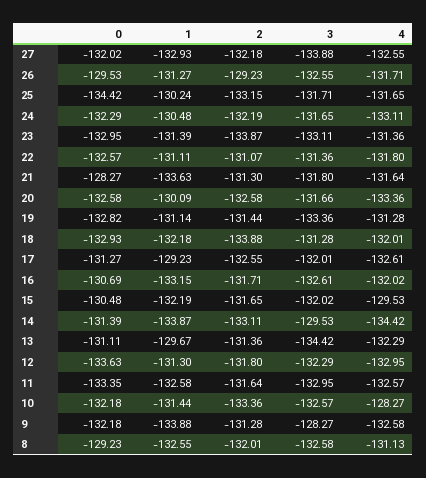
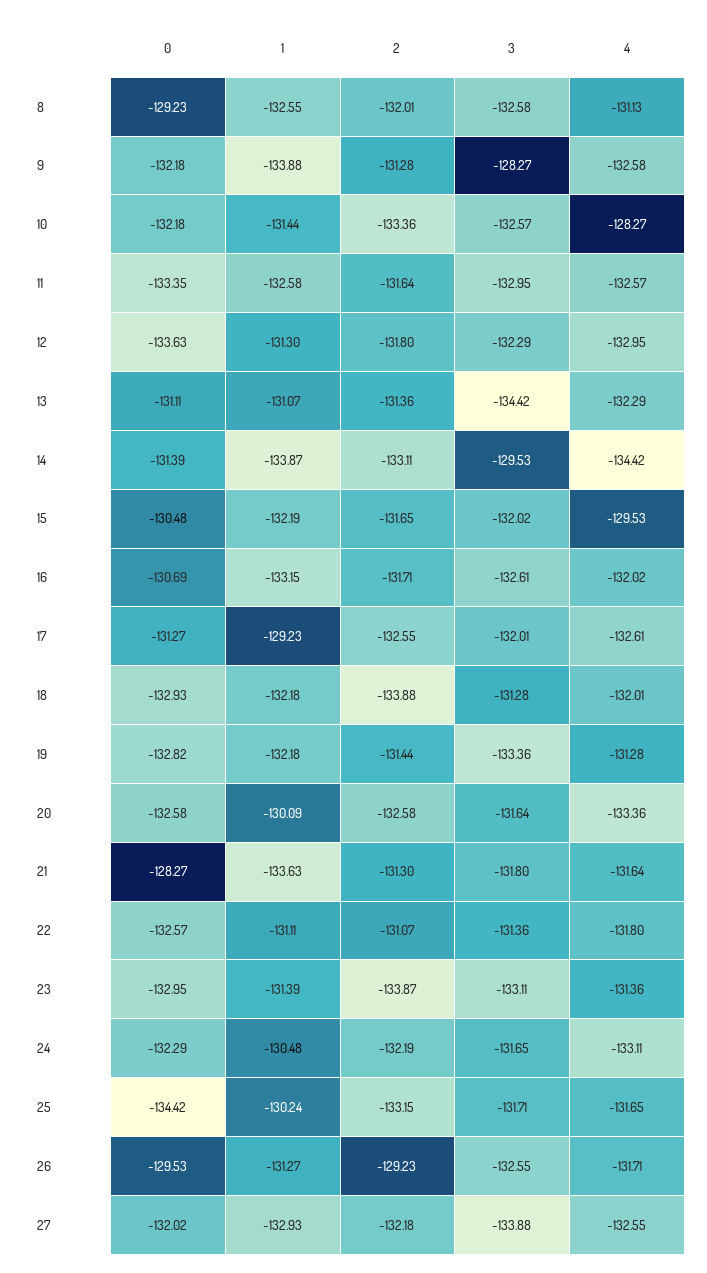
3, 20: -131.66 -> -131.64
1, 19: -131.14 -> -132.18
1, 13: -129.67 -> -131.07

